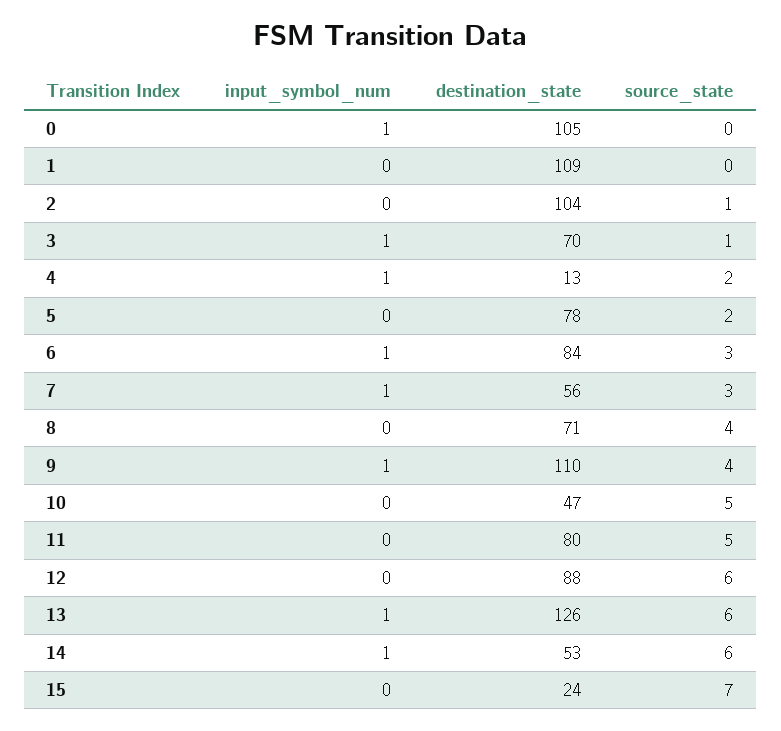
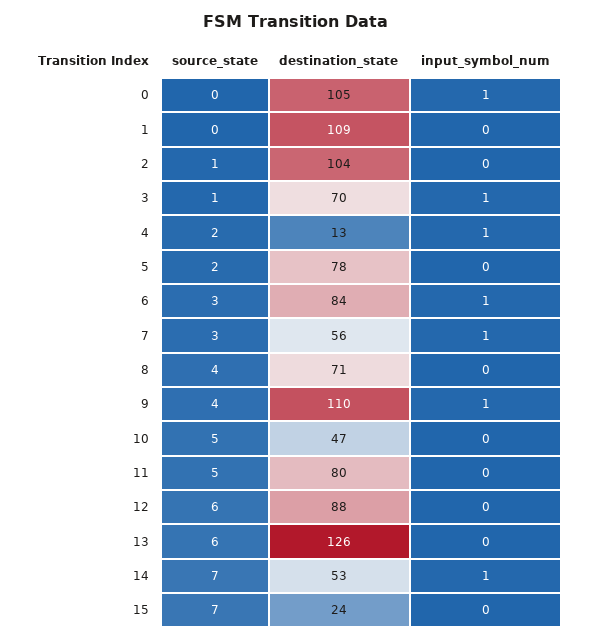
input_symbol_num, 13: 1 -> 0
source_state, 14: 6 -> 7

